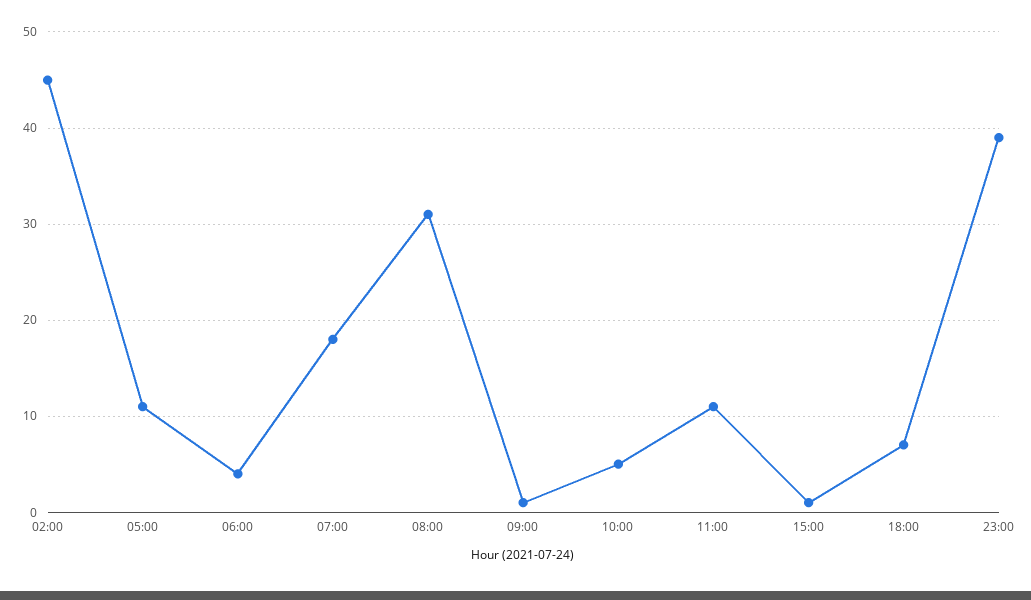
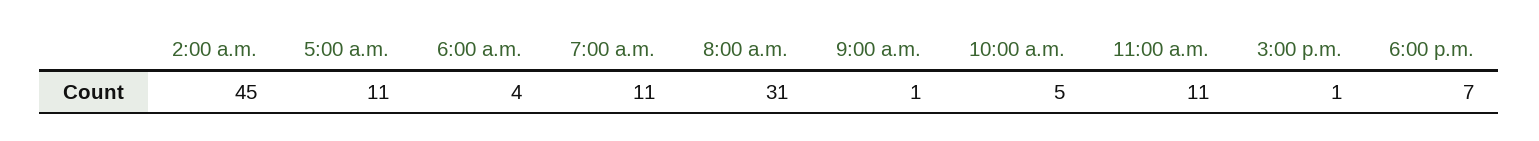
07:00: 18 -> 11
23:00: 39 -> none

